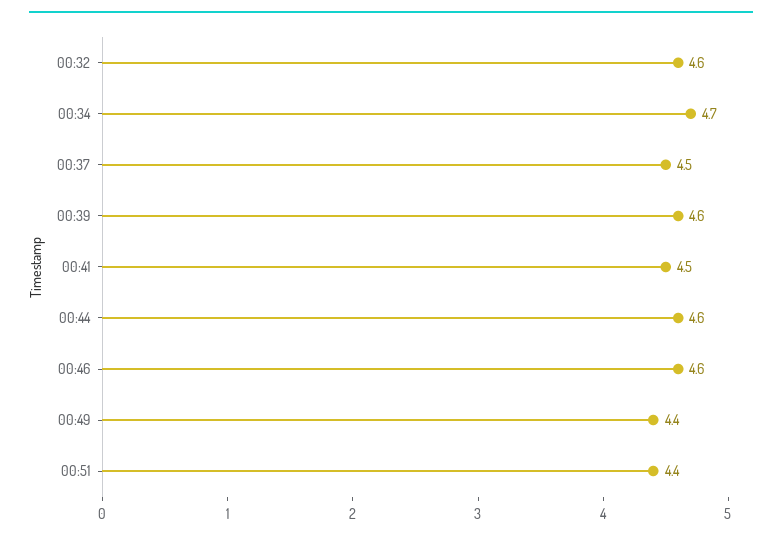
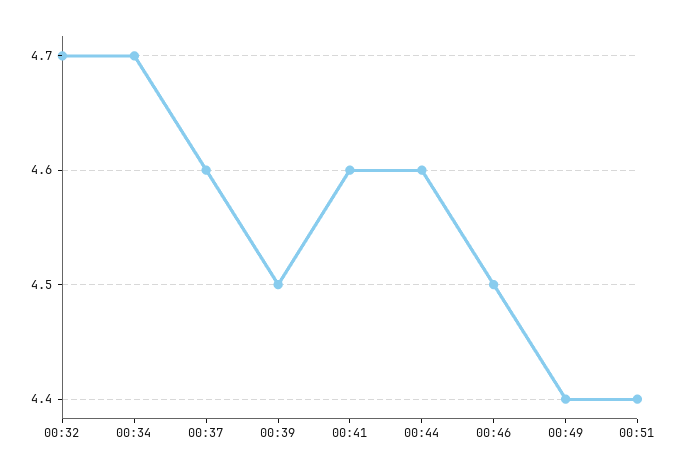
00:32: 4.6 -> 4.7
00:37: 4.5 -> 4.6
00:39: 4.6 -> 4.5
00:41: 4.5 -> 4.6
00:46: 4.6 -> 4.5

